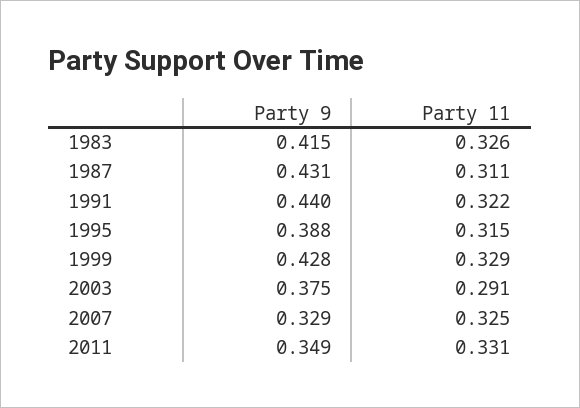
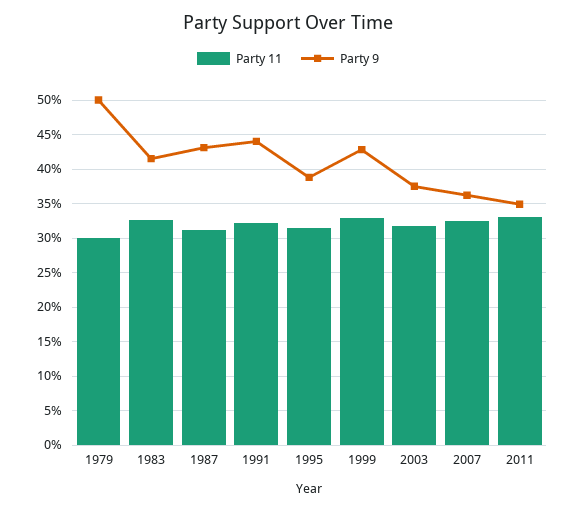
Party 11, 2003: 0.291 -> 0.32
Party 9, 2007: 0.329 -> 0.36
Party 11, 1979: none -> 0.3
Party 9, 1979: none -> 0.5

